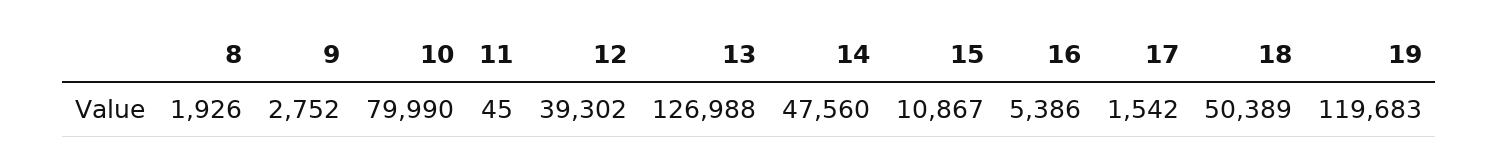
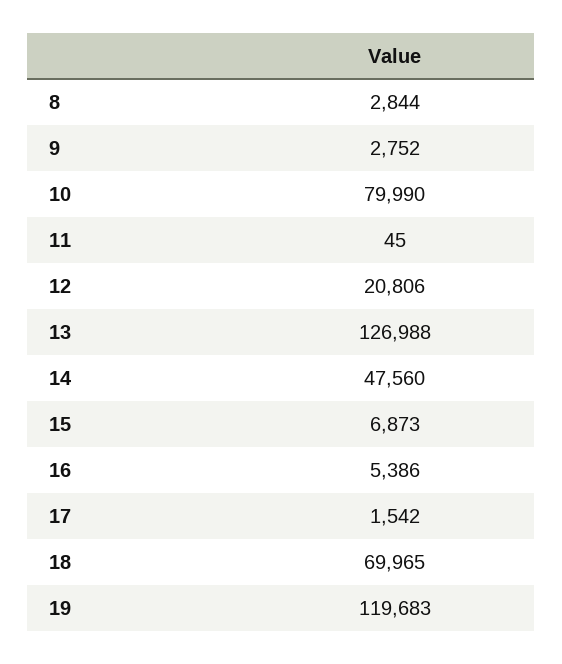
8: 1926 -> 2844
12: 39302 -> 20806
15: 10867 -> 6873
18: 50389 -> 69965

